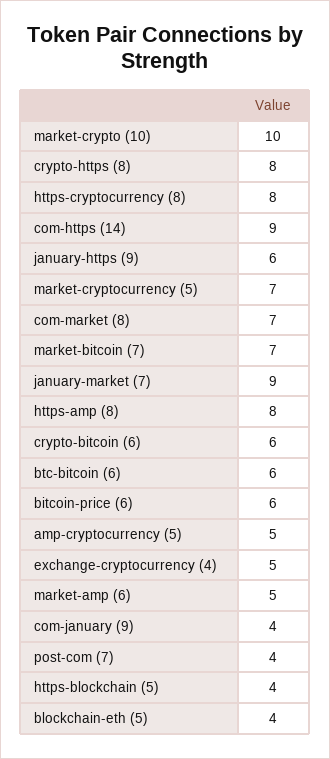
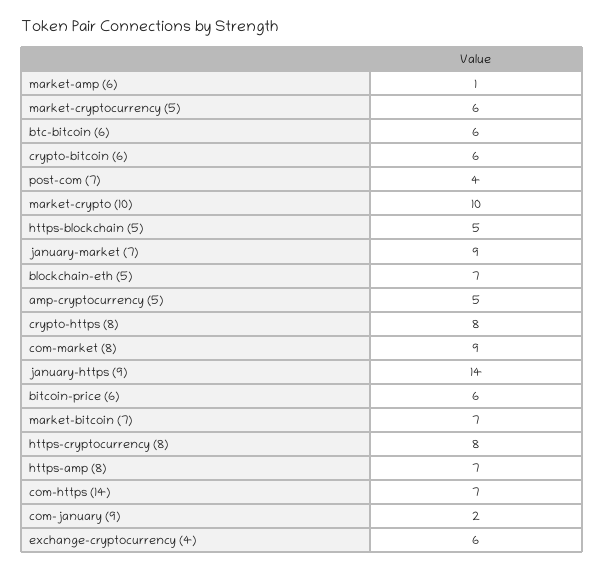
com-https (14): 9 -> 7
january-https (9): 6 -> 14
market-cryptocurrency (5): 7 -> 6
com-market (8): 7 -> 9
https-amp (8): 8 -> 7
exchange-cryptocurrency (4): 5 -> 6
market-amp (6): 5 -> 1
com-january (9): 4 -> 2
https-blockchain (5): 4 -> 5
blockchain-eth (5): 4 -> 7

